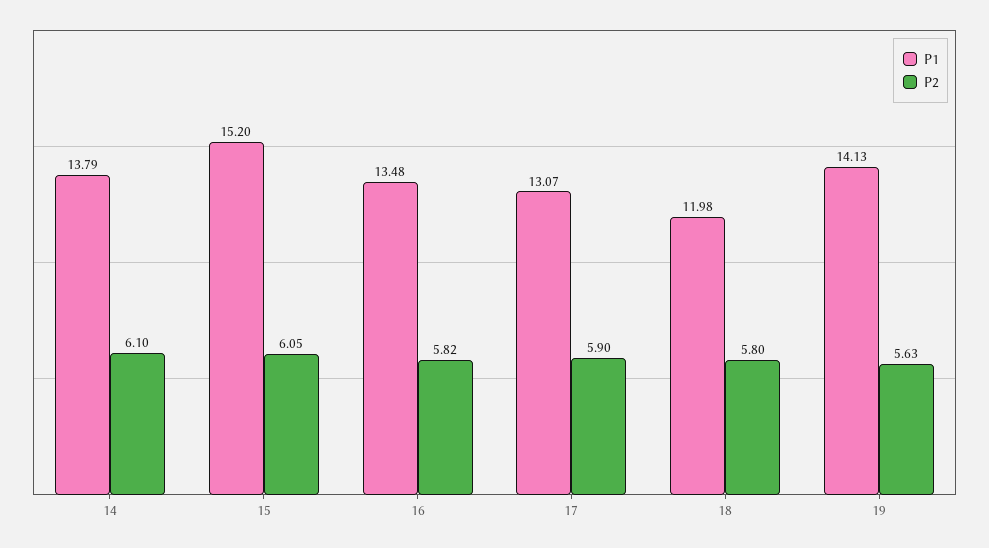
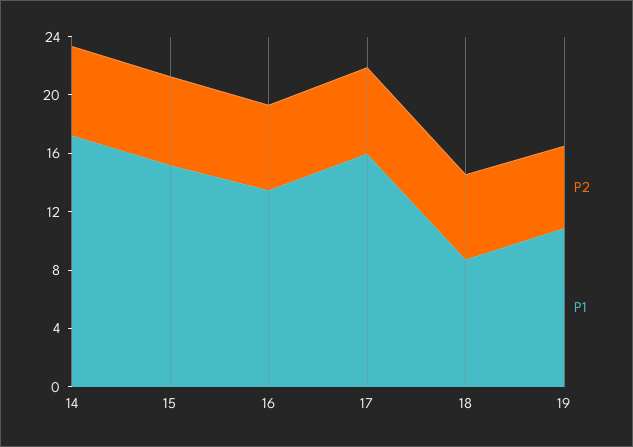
P1, 14: 13.79 -> 17
P1, 17: 13.07 -> 16
P1, 18: 11.98 -> 9
P1, 19: 14.13 -> 11

